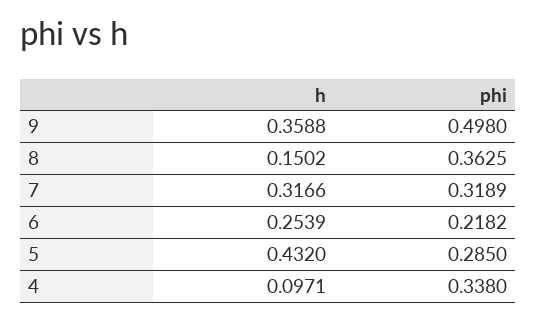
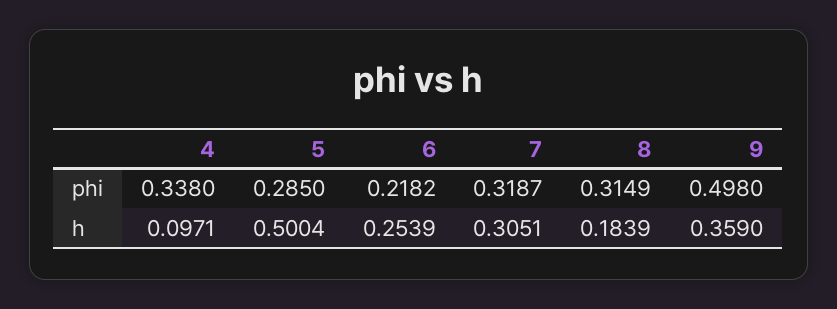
h, 9: 0.3588 -> 0.359
h, 8: 0.1502 -> 0.1839
phi, 8: 0.3625 -> 0.3149
h, 7: 0.3166 -> 0.3051
phi, 7: 0.3189 -> 0.3187
h, 5: 0.432 -> 0.5004

